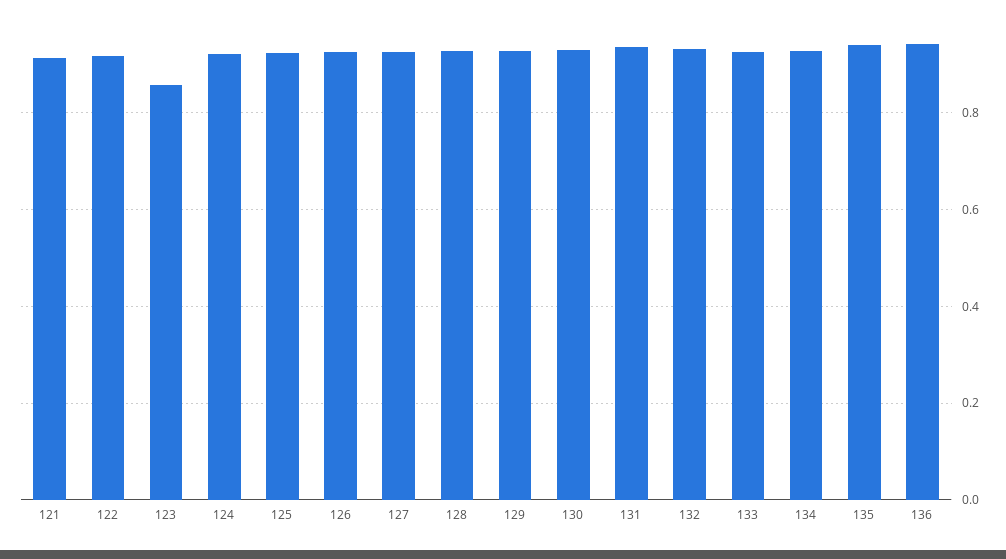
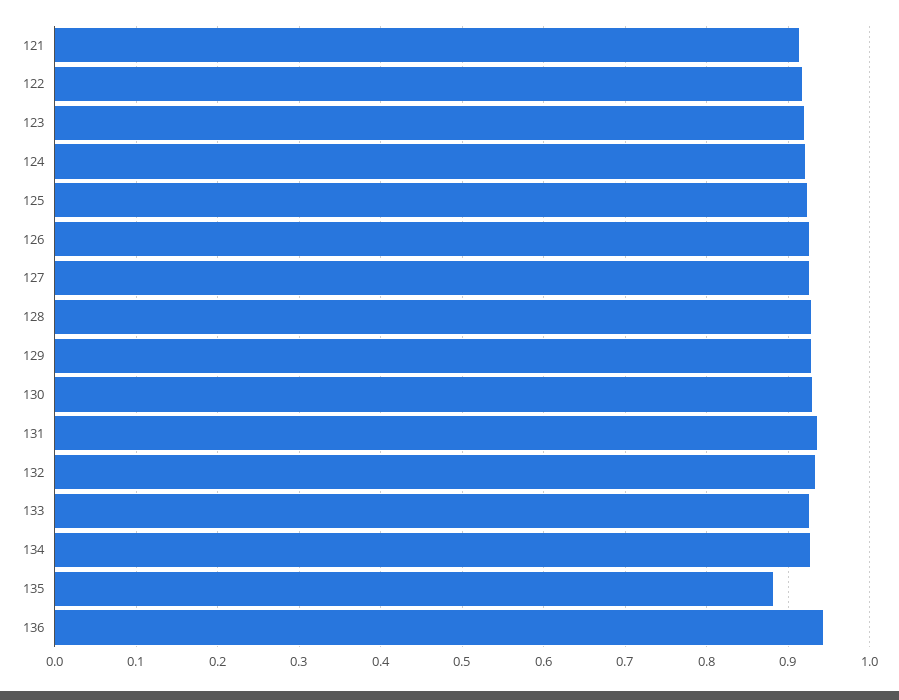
123: 0.86 -> 0.92
135: 0.94 -> 0.88

